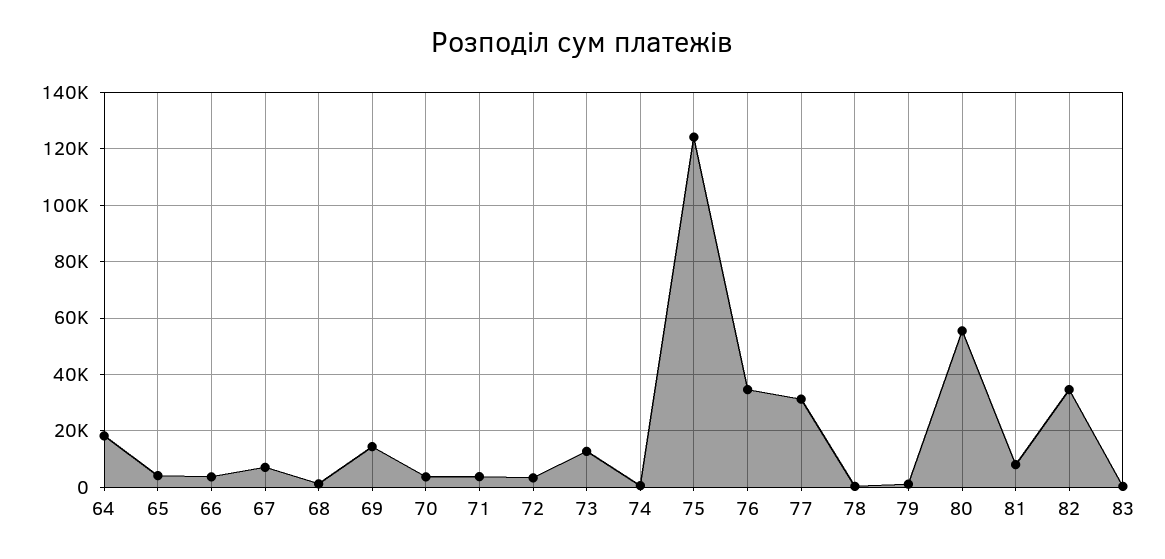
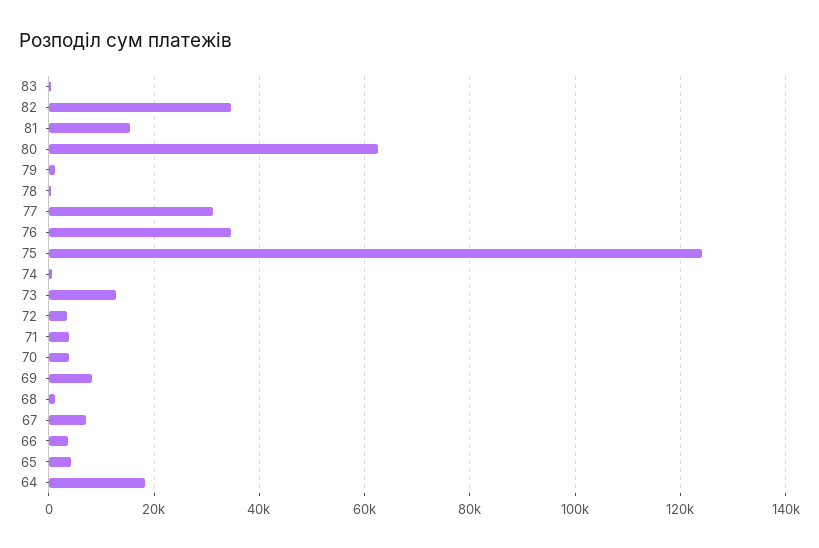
69: 15000 -> 8000
80: 55000 -> 62000
81: 7500 -> 16000

